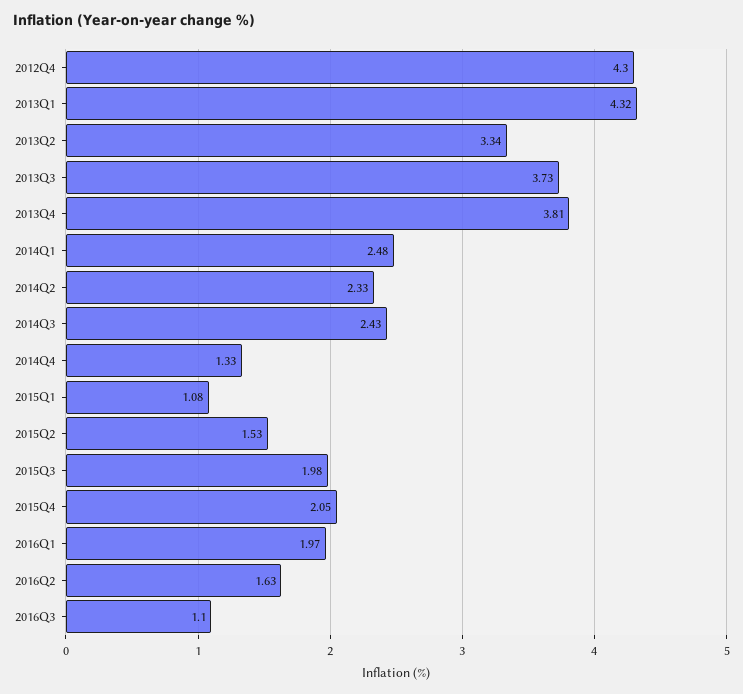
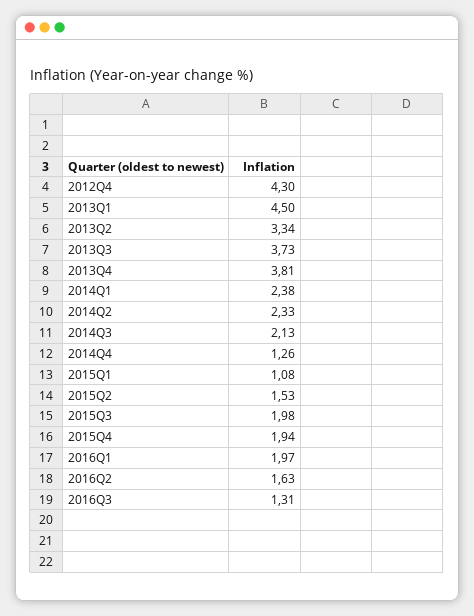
2013Q1: 4.32 -> 4.5
2014Q1: 2.48 -> 2.38
2014Q3: 2.43 -> 2.13
2014Q4: 1.33 -> 1.26
2015Q4: 2.05 -> 1.94
2016Q3: 1.1 -> 1.31

